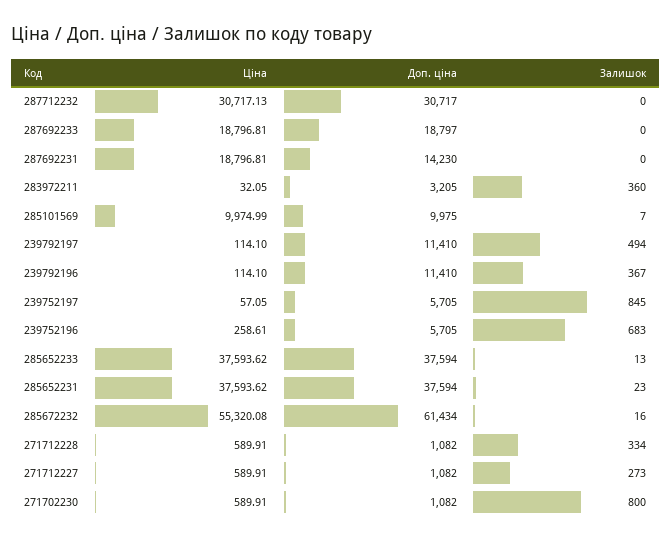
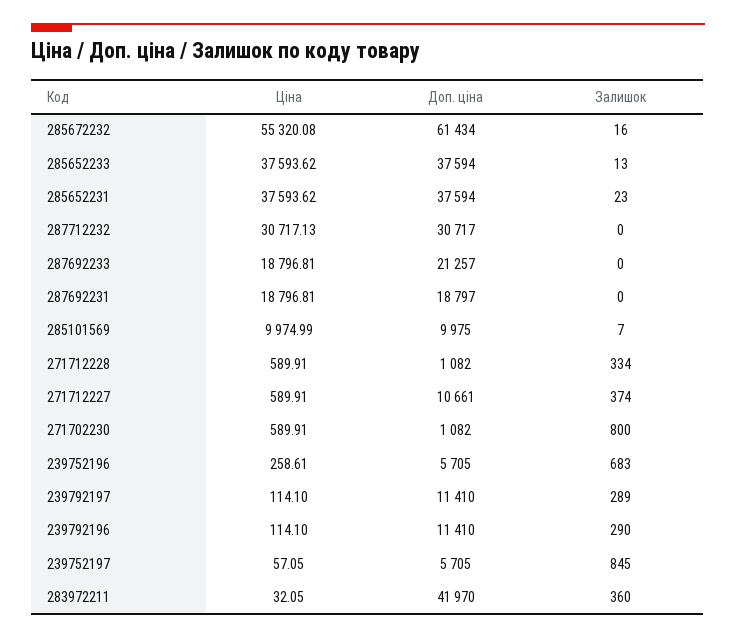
Доп. ціна, 287692233: 18797 -> 21257
Доп. ціна, 287692231: 14230 -> 18797
Доп. ціна, 283972211: 3205 -> 41970
Залишок, 239792197: 494 -> 289
Залишок, 239792196: 367 -> 290
Доп. ціна, 271712227: 1082 -> 10661
Залишок, 271712227: 273 -> 374

